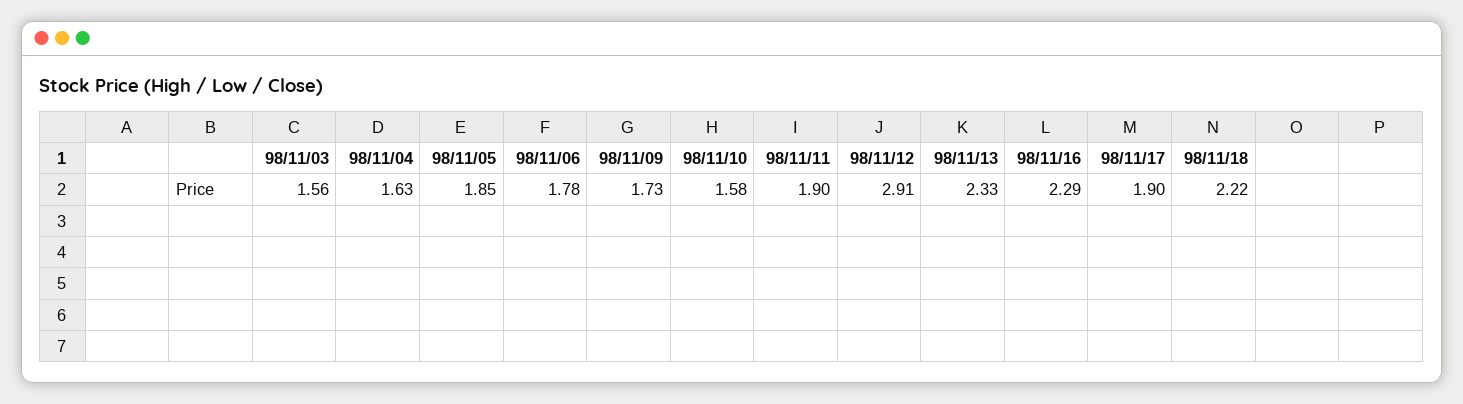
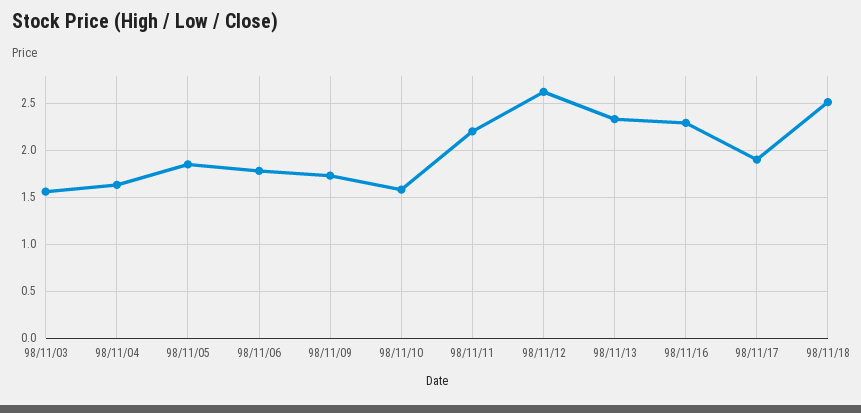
98/11/11: 1.9 -> 2.2
98/11/12: 2.91 -> 2.6
98/11/18: 2.22 -> 2.5

